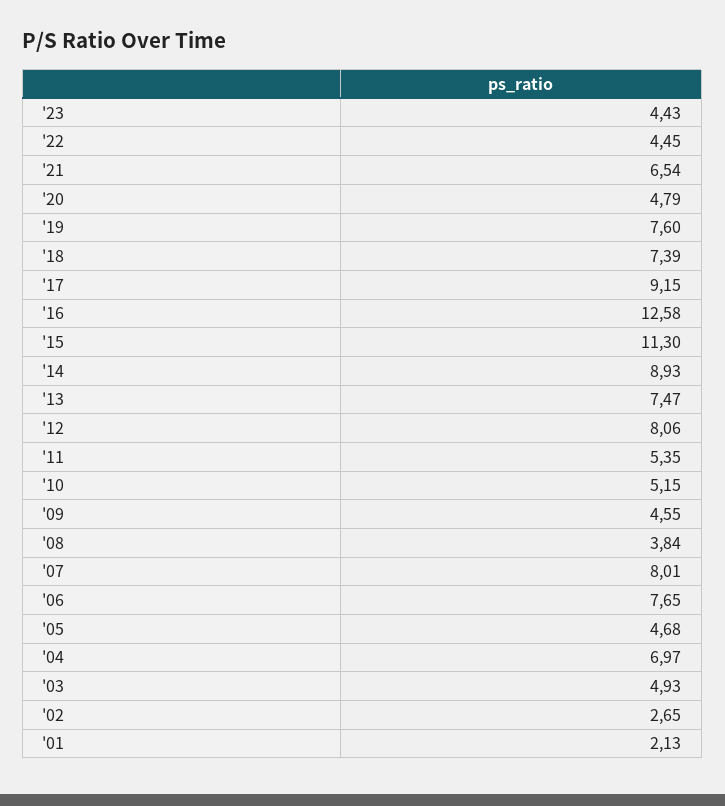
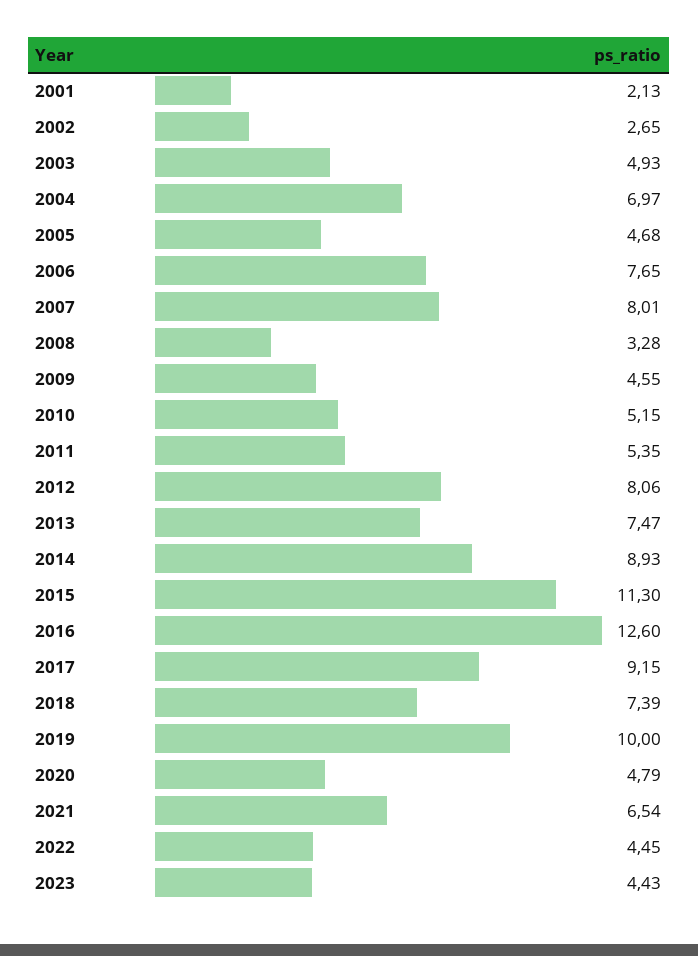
'19: 7.6 -> 10
'16: 12.58 -> 12.6
'08: 3.84 -> 3.28

